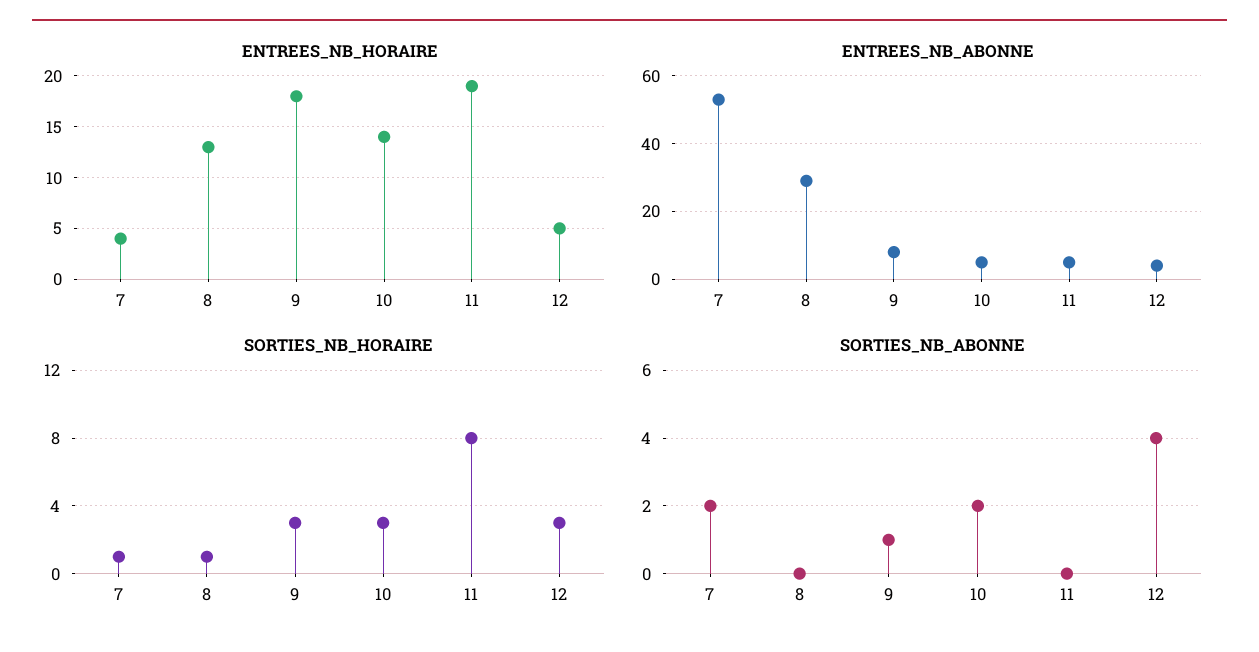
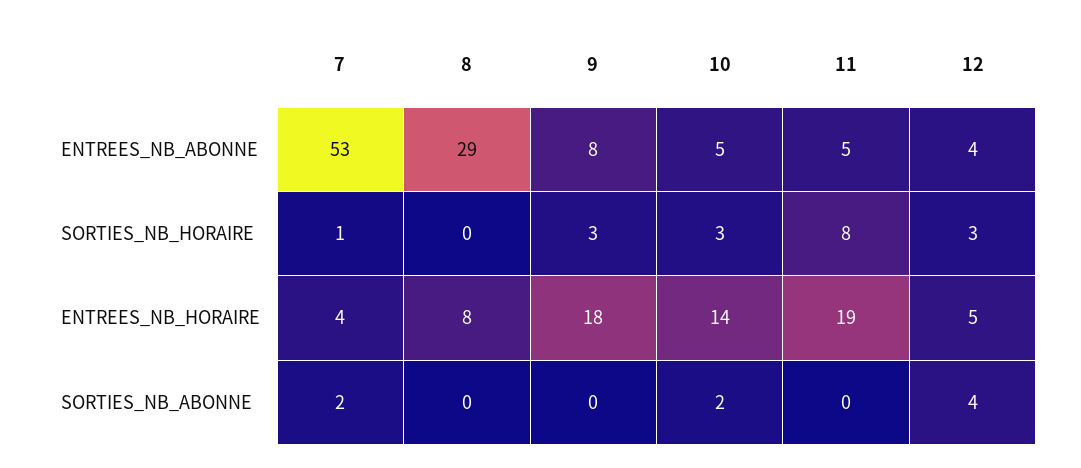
ENTREES_NB_HORAIRE, 8: 13 -> 8
SORTIES_NB_HORAIRE, 8: 1 -> 0
SORTIES_NB_ABONNE, 9: 1 -> 0

